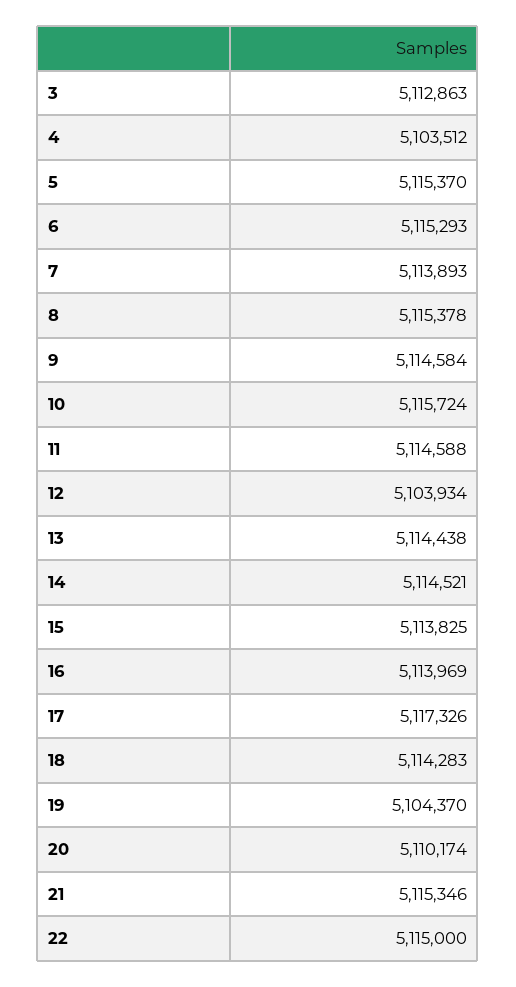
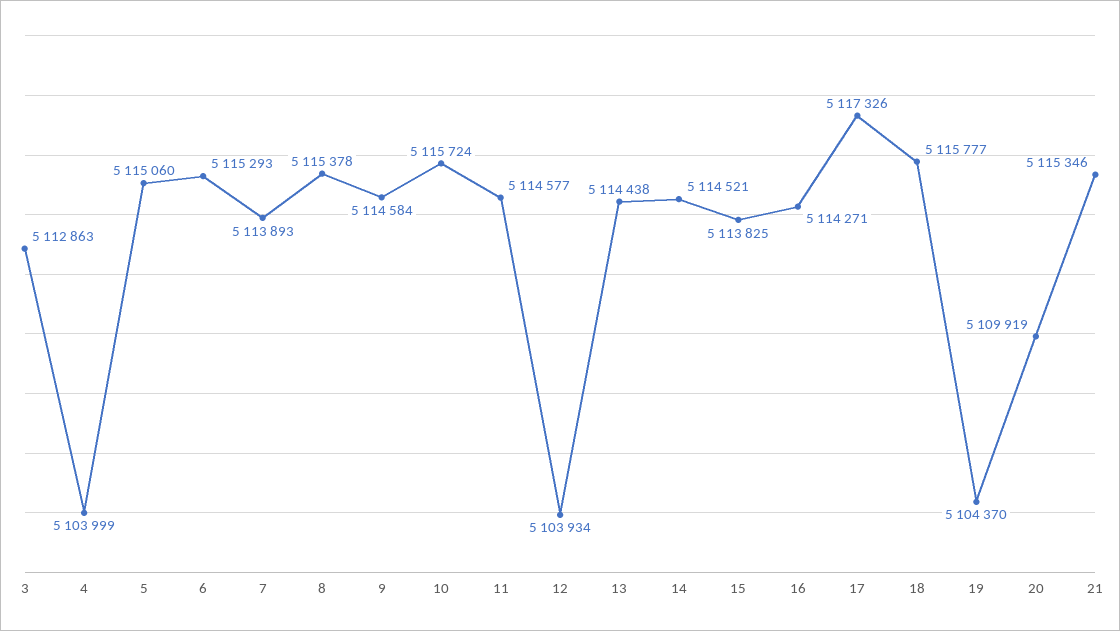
4: 5103512 -> 5103999
5: 5115370 -> 5115060
11: 5114588 -> 5114577
16: 5113969 -> 5114271
18: 5114283 -> 5115777
20: 5110174 -> 5109919
22: 5115000 -> none

